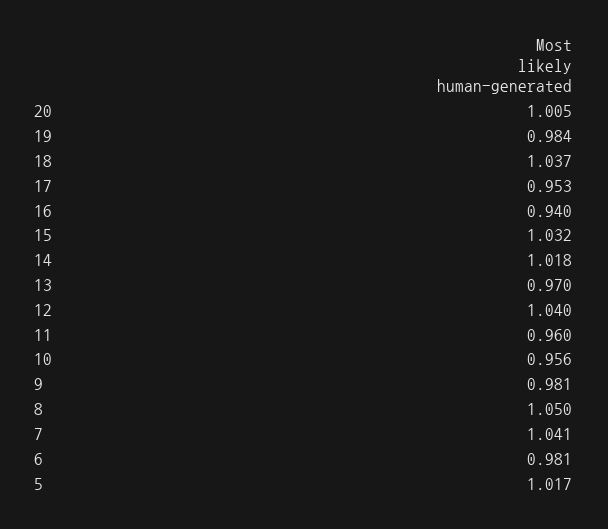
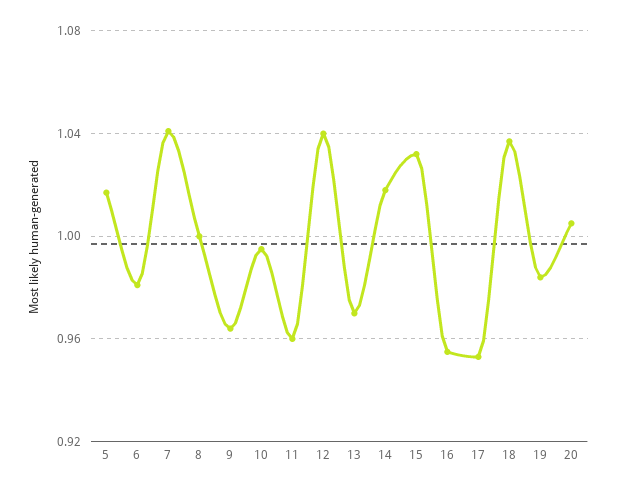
16: 0.94 -> 0.955
10: 0.956 -> 0.995
9: 0.981 -> 0.965
8: 1.05 -> 1

